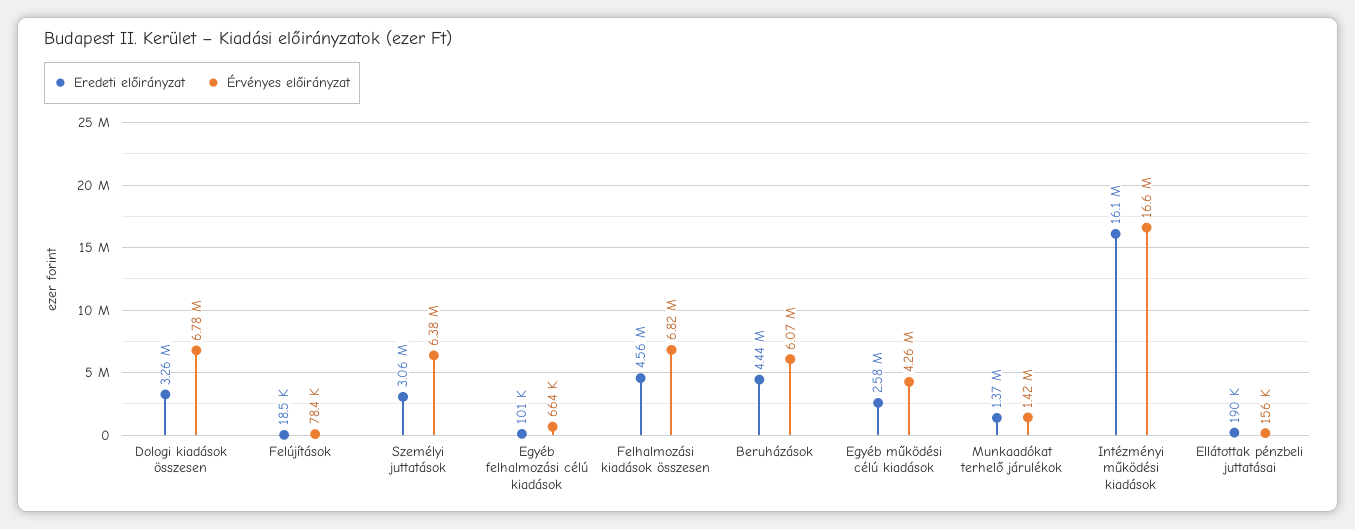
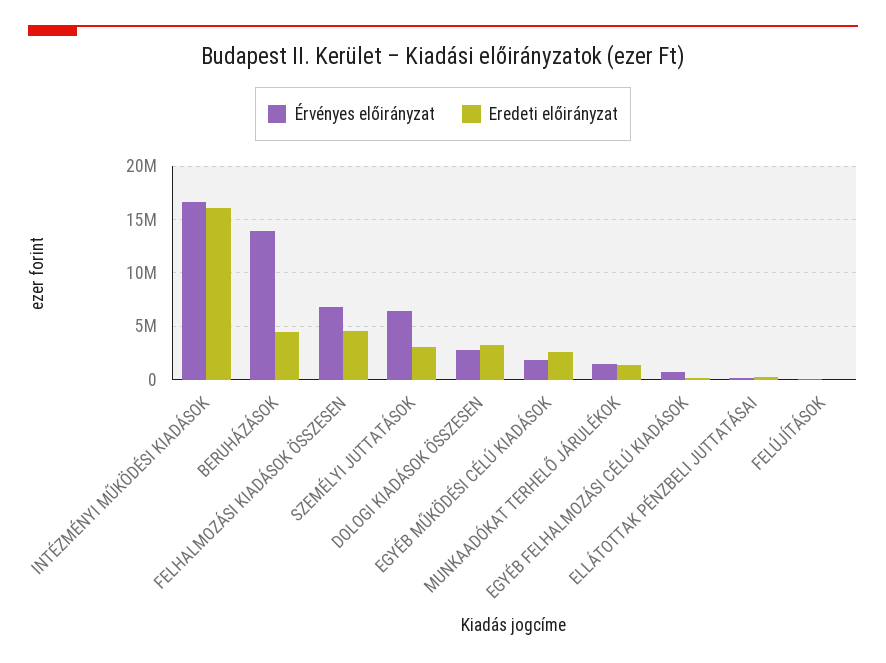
Érvényes előirányzat, Dologi kiadások összesen: 6780000 -> 3000000
Érvényes előirányzat, Beruházások: 6070000 -> 14000000
Érvényes előirányzat, Egyéb működési célú kiadások: 4260000 -> 2000000

